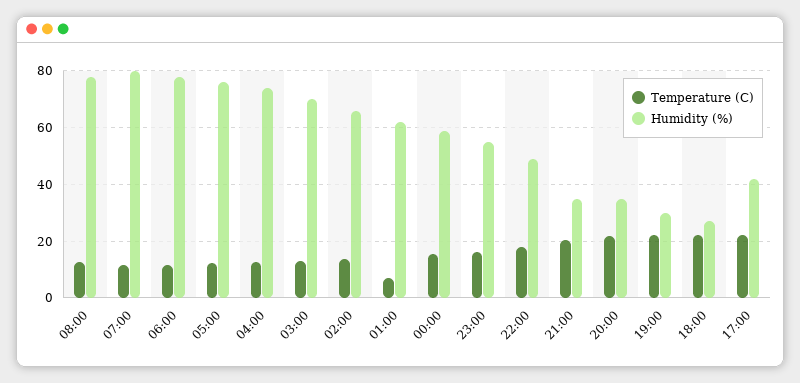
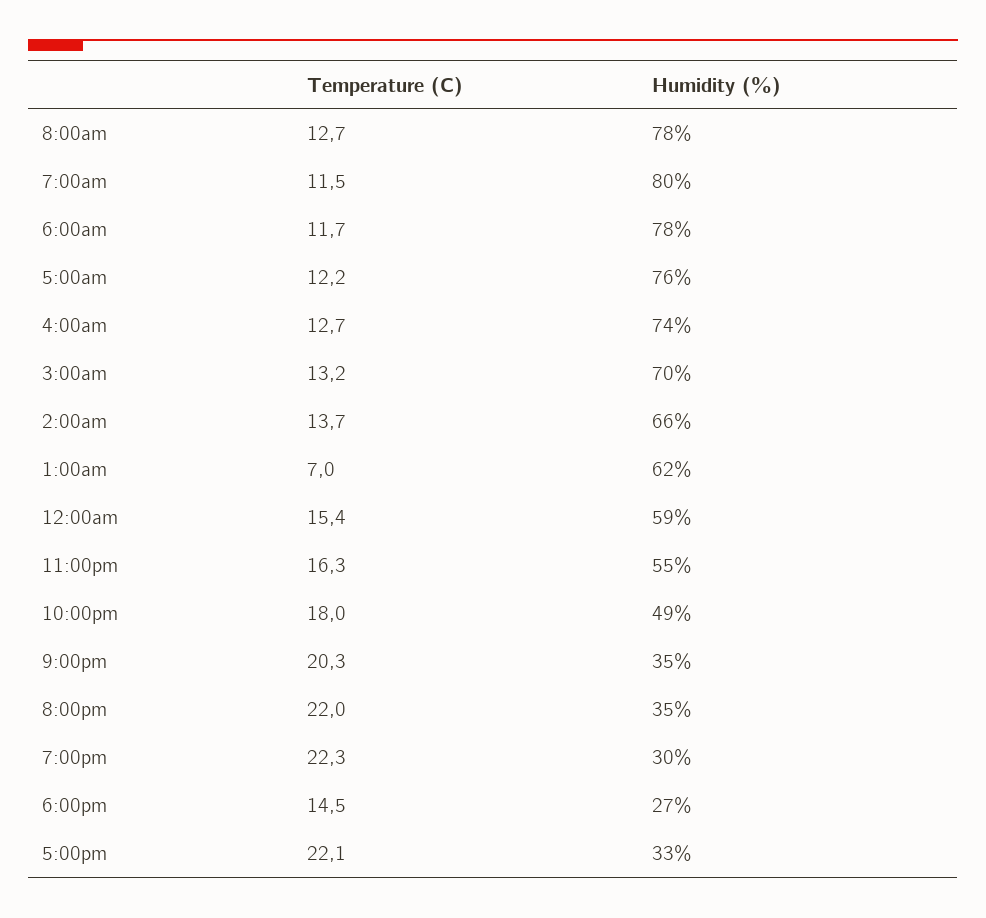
Temperature (C), 18:00: 22.5 -> 14.5
Humidity (%), 17:00: 42.5 -> 33

